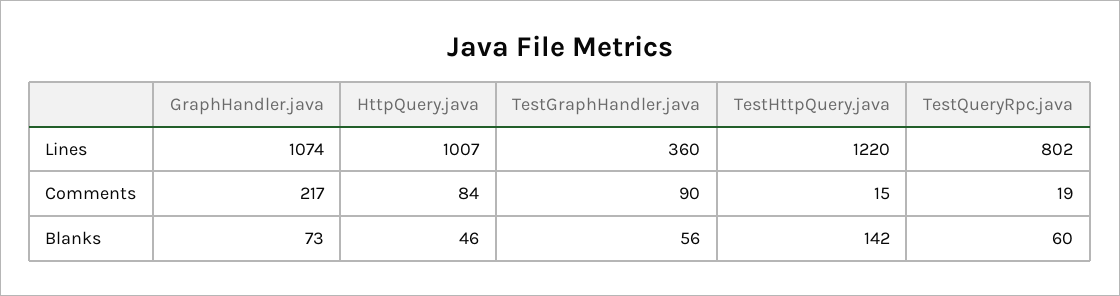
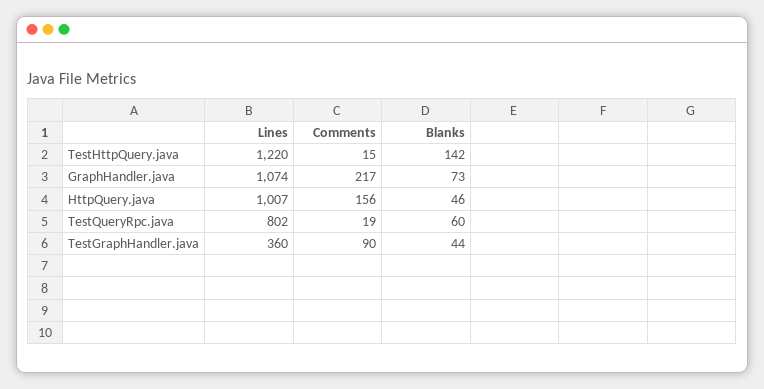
HttpQuery.java, Comments: 84 -> 156
TestGraphHandler.java, Blanks: 56 -> 44

